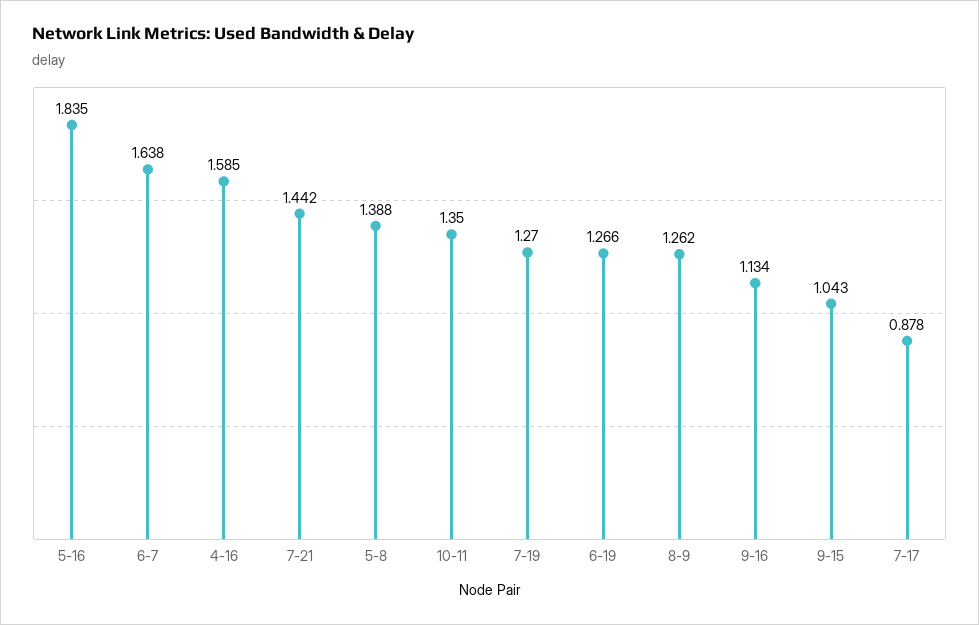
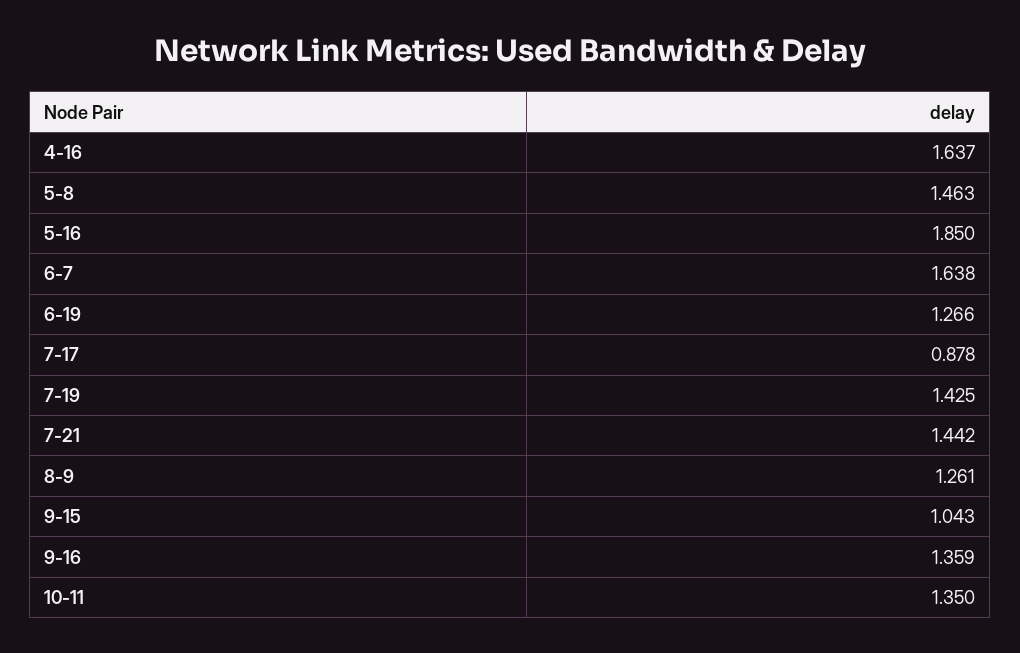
5-16: 1.835 -> 1.85
4-16: 1.585 -> 1.637
5-8: 1.388 -> 1.463
7-19: 1.27 -> 1.425
8-9: 1.262 -> 1.261
9-16: 1.134 -> 1.359

